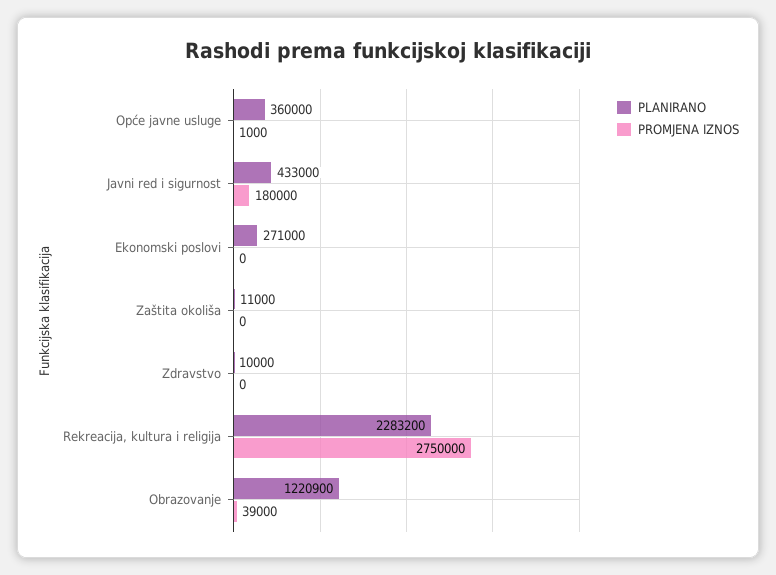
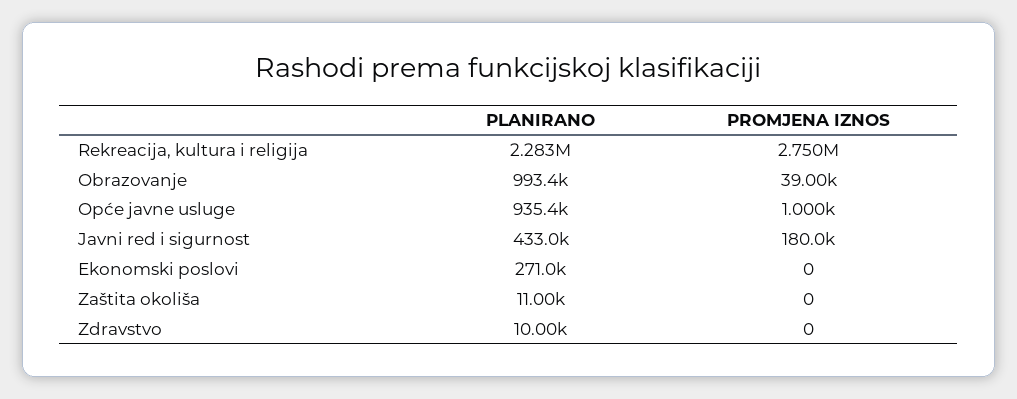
PLANIRANO, Opće javne usluge: 360000 -> 935400
PLANIRANO, Obrazovanje: 1220900 -> 993400

